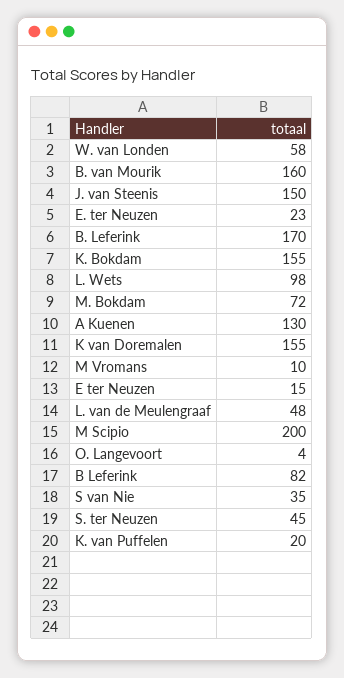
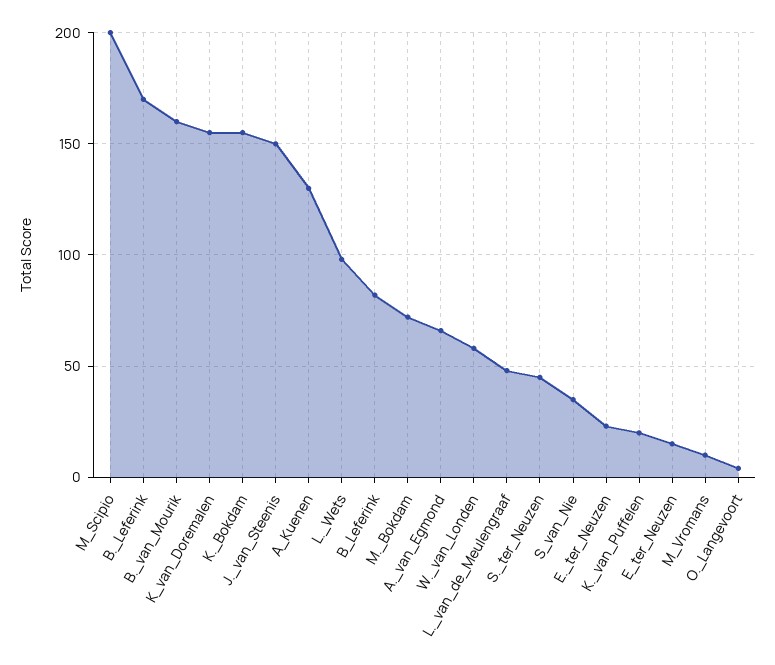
A._van_Egmond: none -> 65

